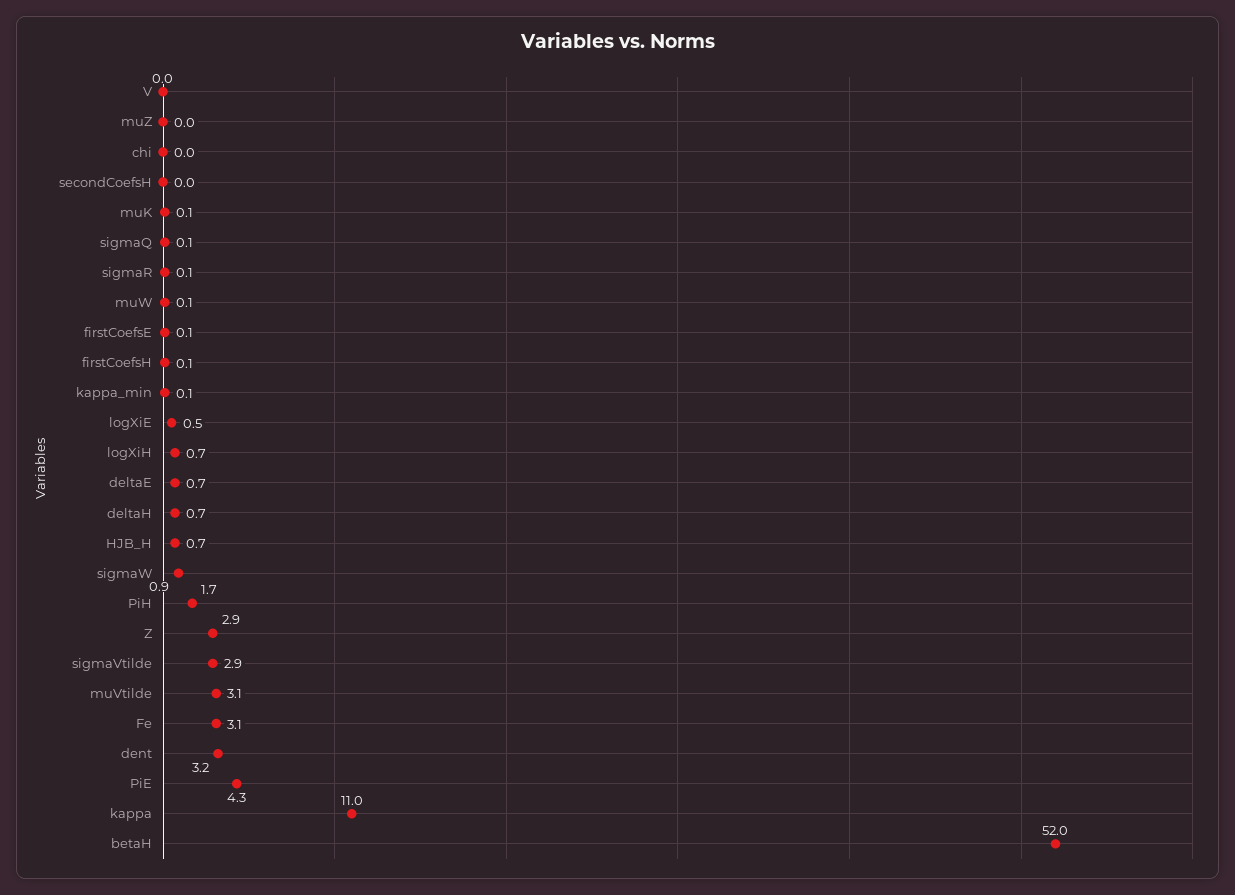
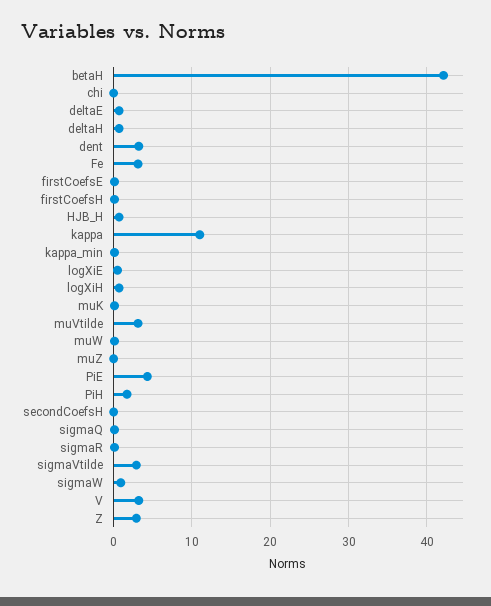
V: 0 -> 3
betaH: 52 -> 42

